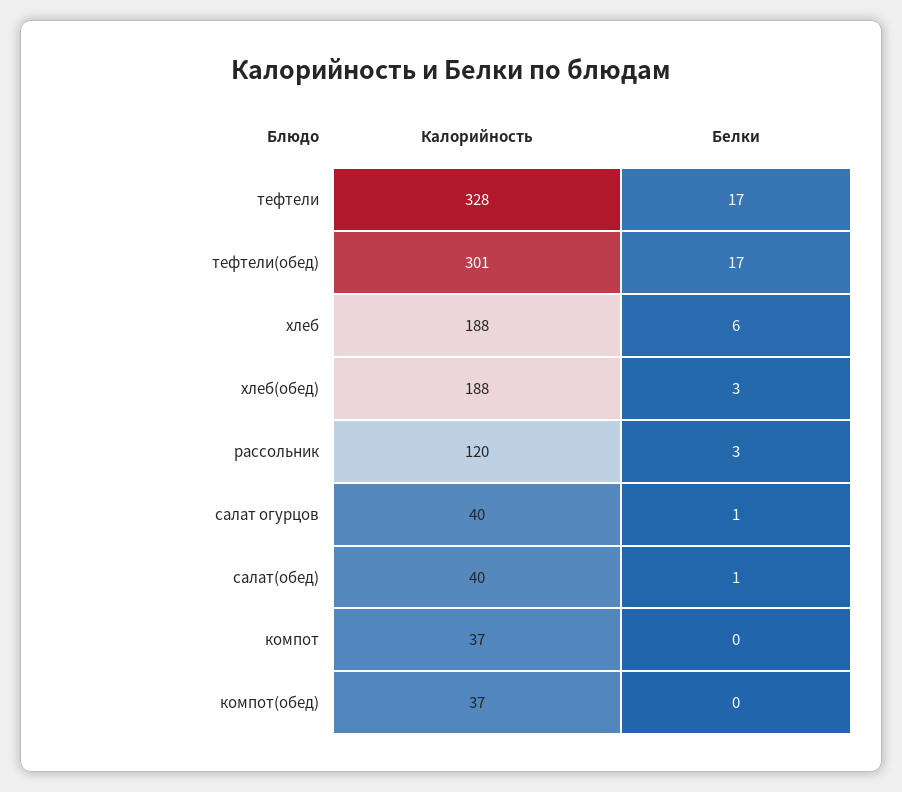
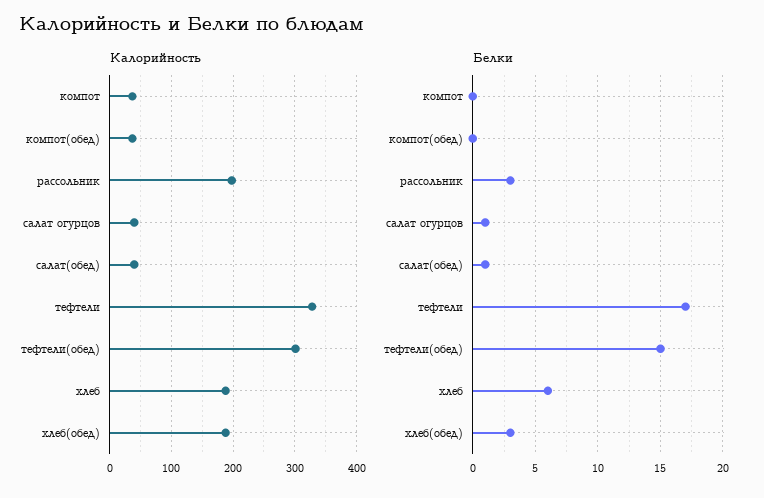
Белки, тефтели(обед): 17 -> 15
Калорийность, рассольник: 120 -> 200

